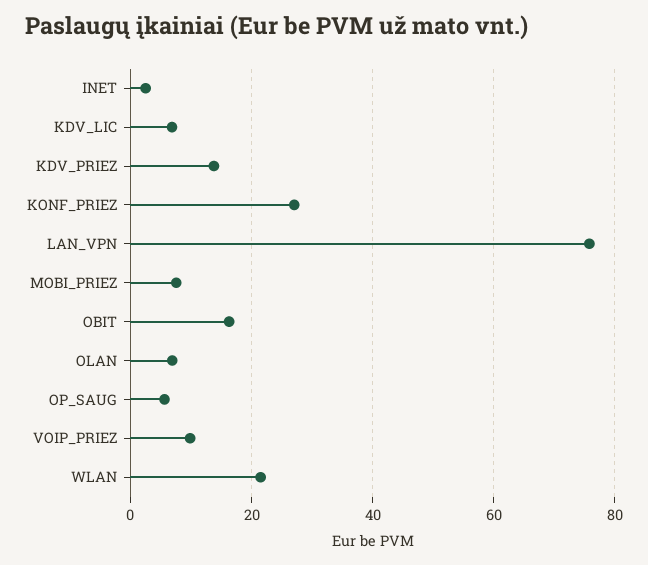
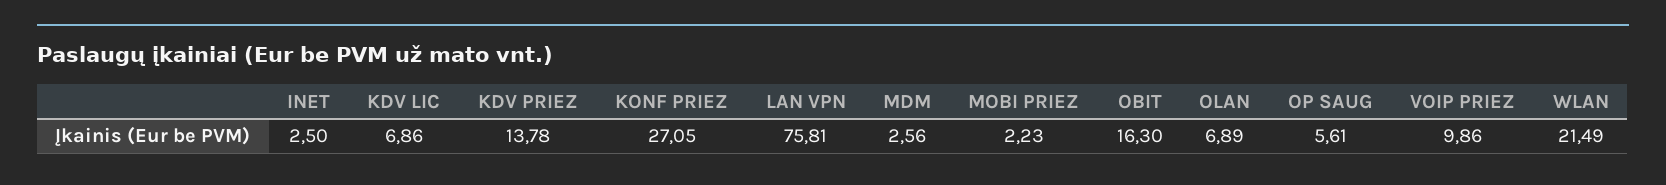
MOBI_PRIEZ: 8 -> 2.23
MDM: none -> 2.56

